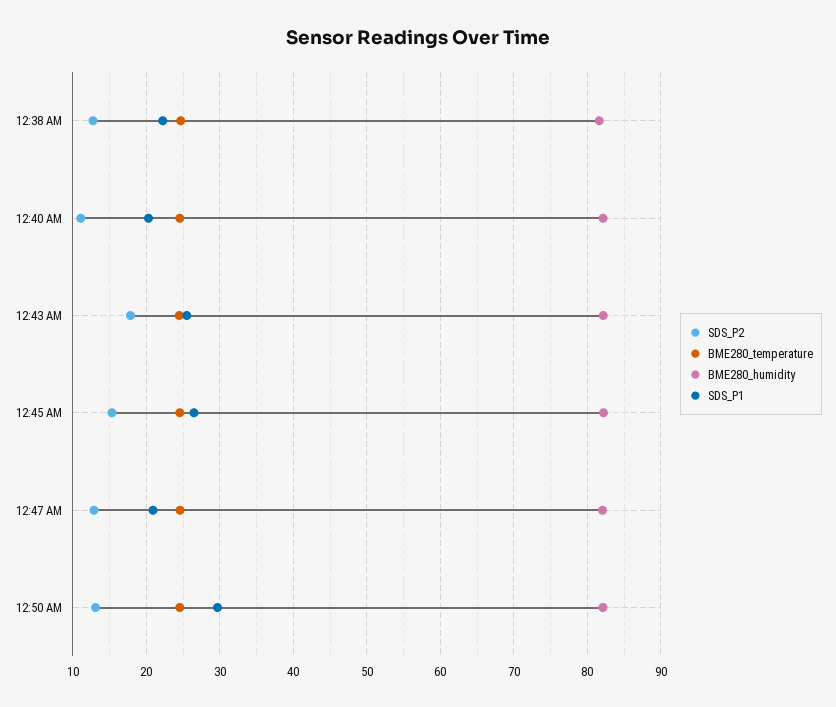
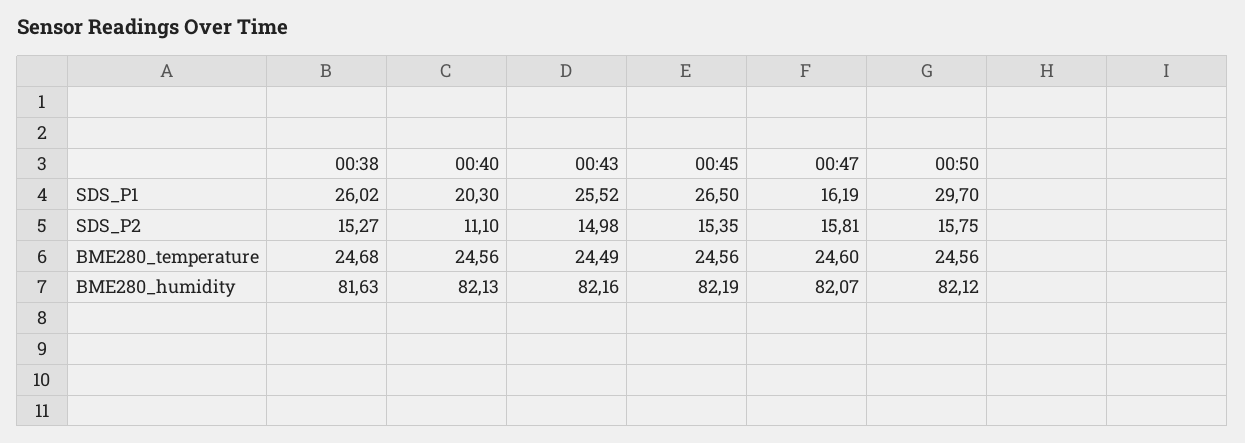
SDS_P2, 12:38 AM: 13 -> 15.27
SDS_P1, 12:38 AM: 22 -> 26.02
SDS_P2, 12:43 AM: 18 -> 14.98
SDS_P2, 12:47 AM: 13 -> 15.81
SDS_P1, 12:47 AM: 21 -> 16.19
SDS_P2, 12:50 AM: 13 -> 15.75

